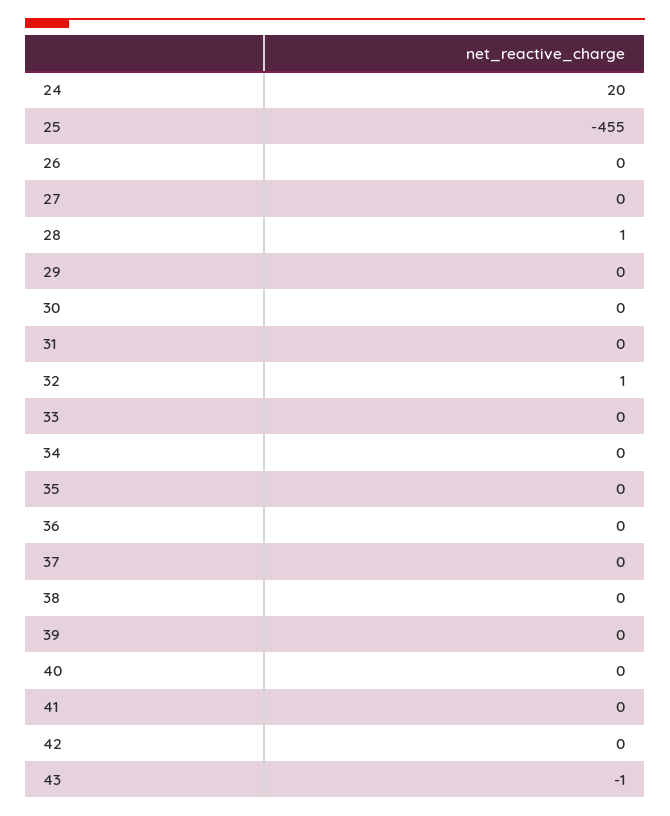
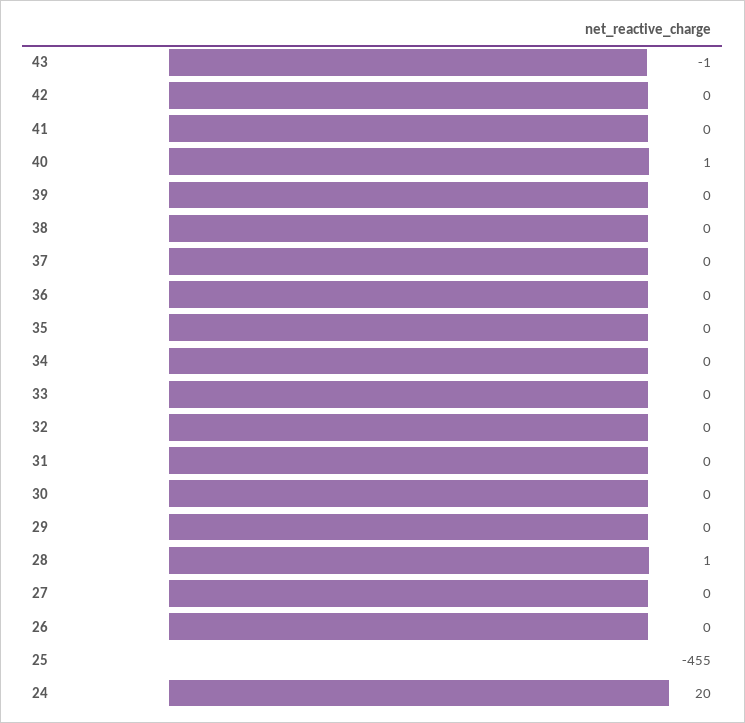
32: 1 -> 0
40: 0 -> 1

